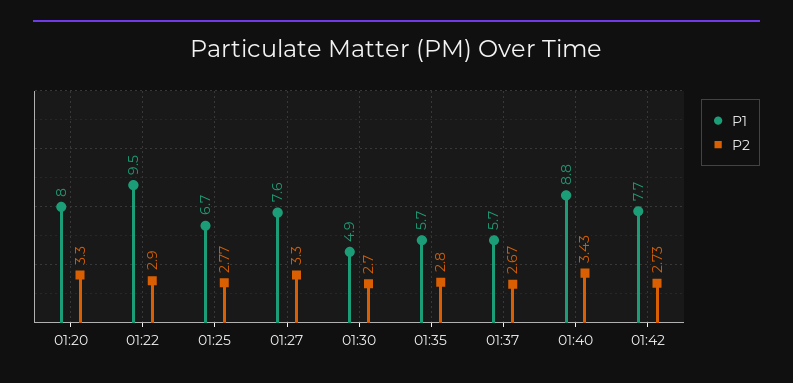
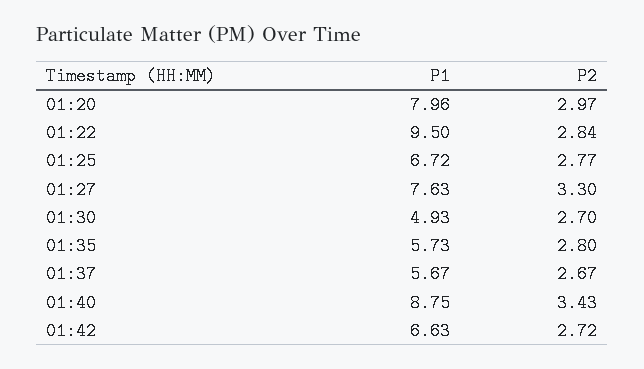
P2, 01:20: 3.3 -> 2.97
P2, 01:22: 2.9 -> 2.84
P1, 01:42: 7.7 -> 6.63
P2, 01:42: 2.73 -> 2.72

